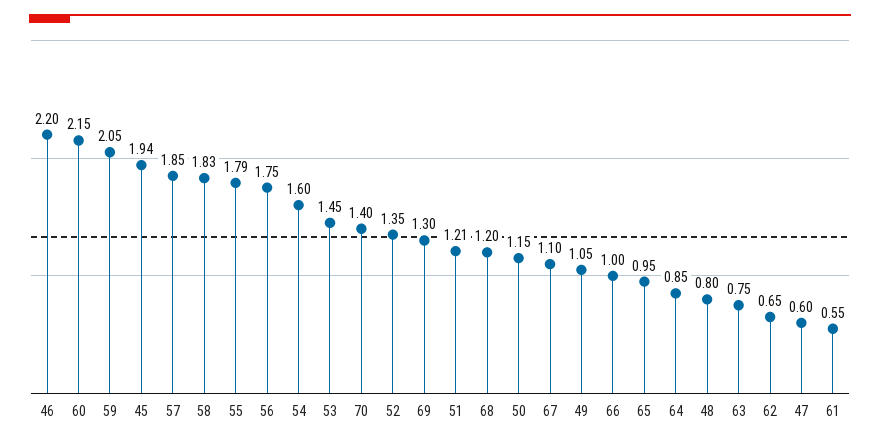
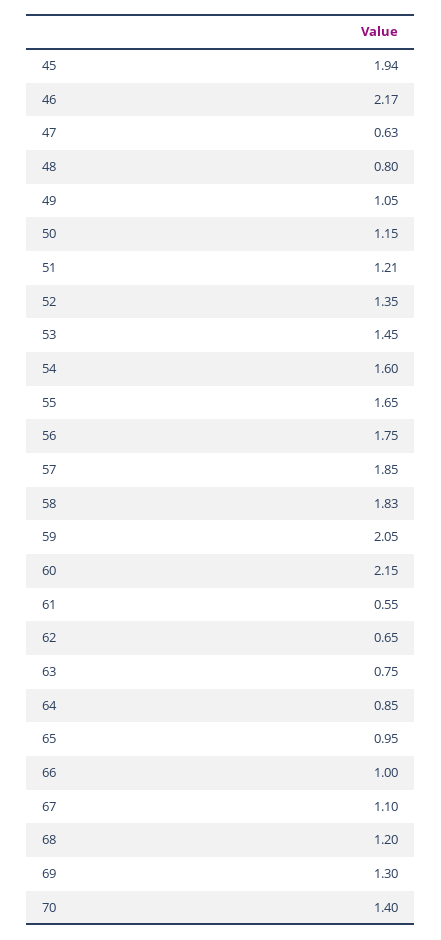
46: 2.2 -> 2.17
55: 1.79 -> 1.65
47: 0.6 -> 0.63

